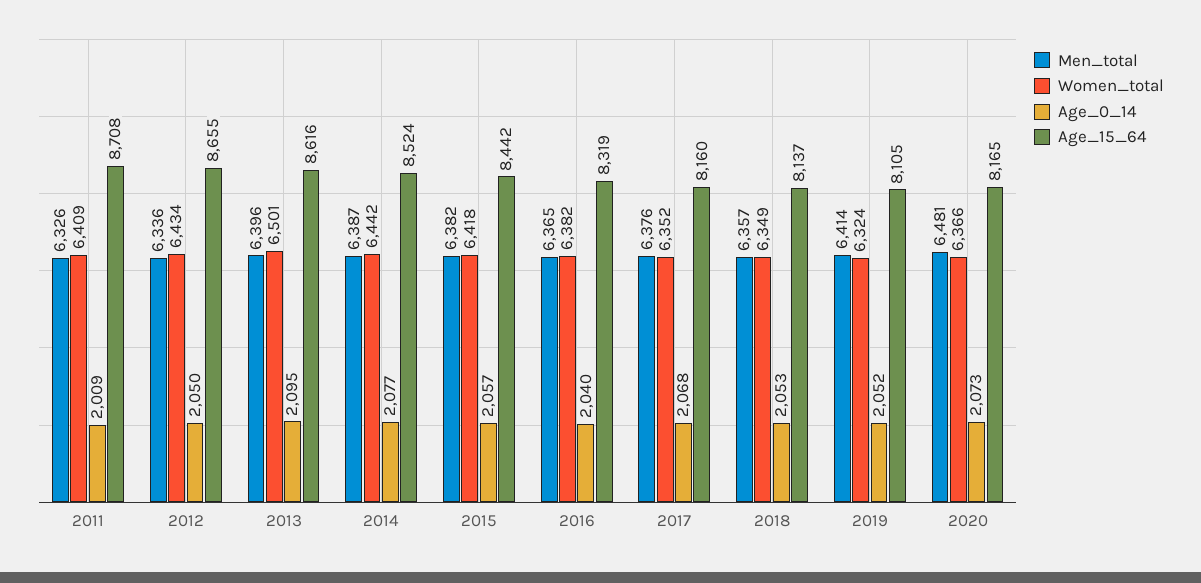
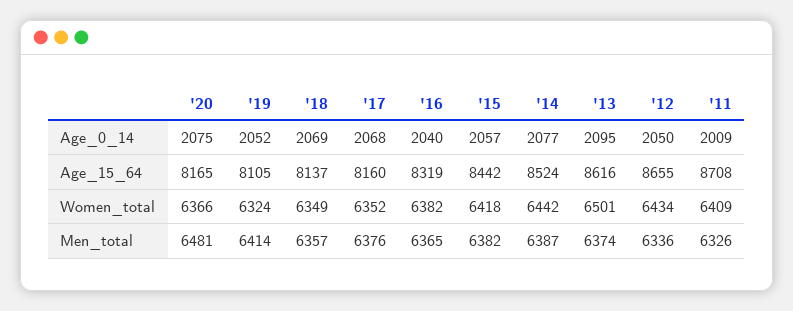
Men_total, 2013: 6396 -> 6374
Age_0_14, 2018: 2053 -> 2069
Age_0_14, 2020: 2073 -> 2075

